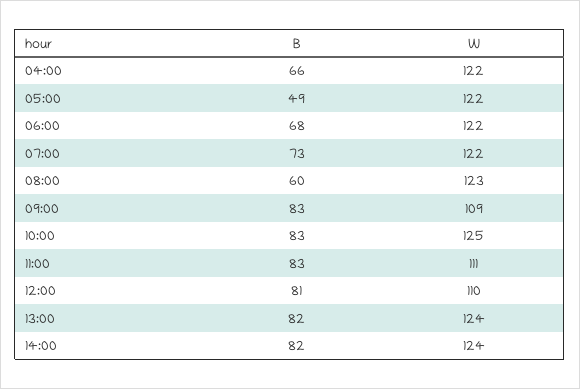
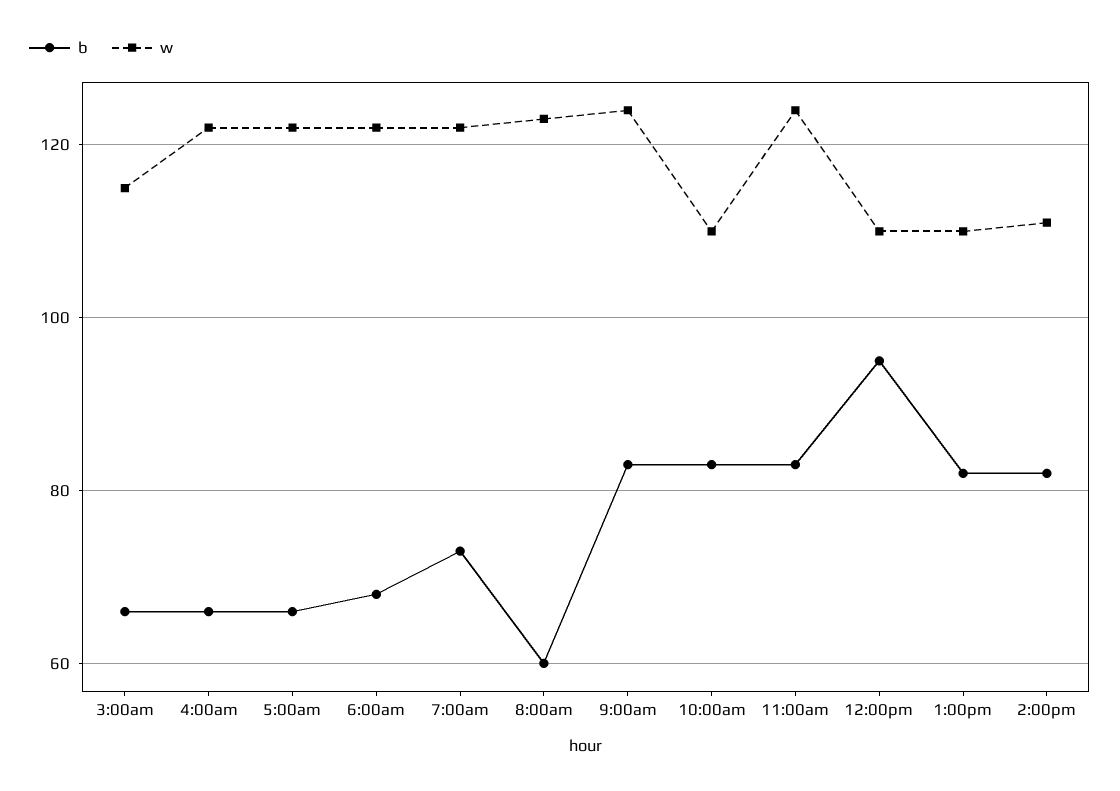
B, 05:00: 49 -> 65
W, 09:00: 109 -> 125
W, 10:00: 125 -> 110
W, 11:00: 111 -> 125
B, 12:00: 81 -> 95
W, 13:00: 124 -> 110
W, 14:00: 124 -> 110
B, 3:00am: none -> 65
W, 3:00am: none -> 115

